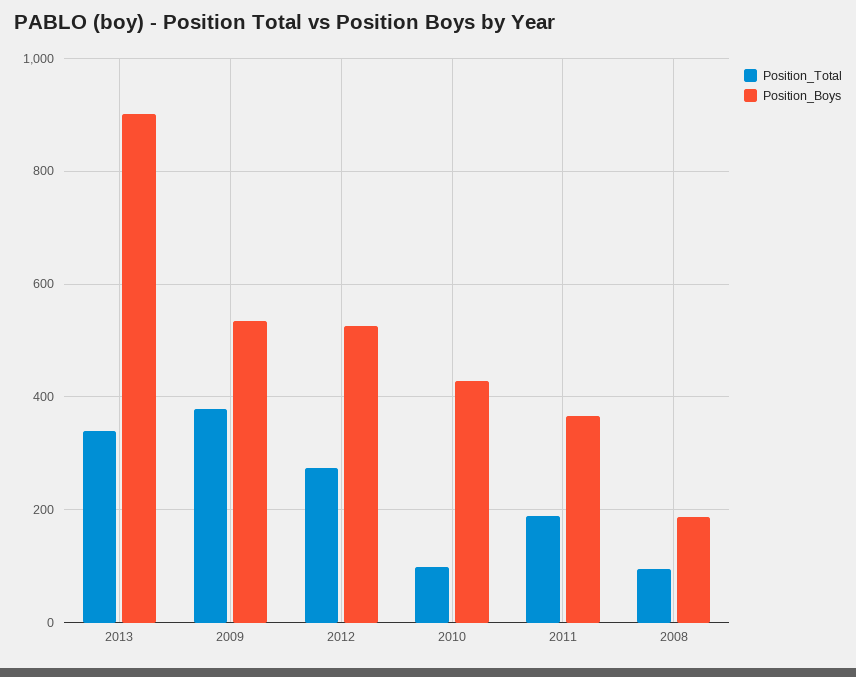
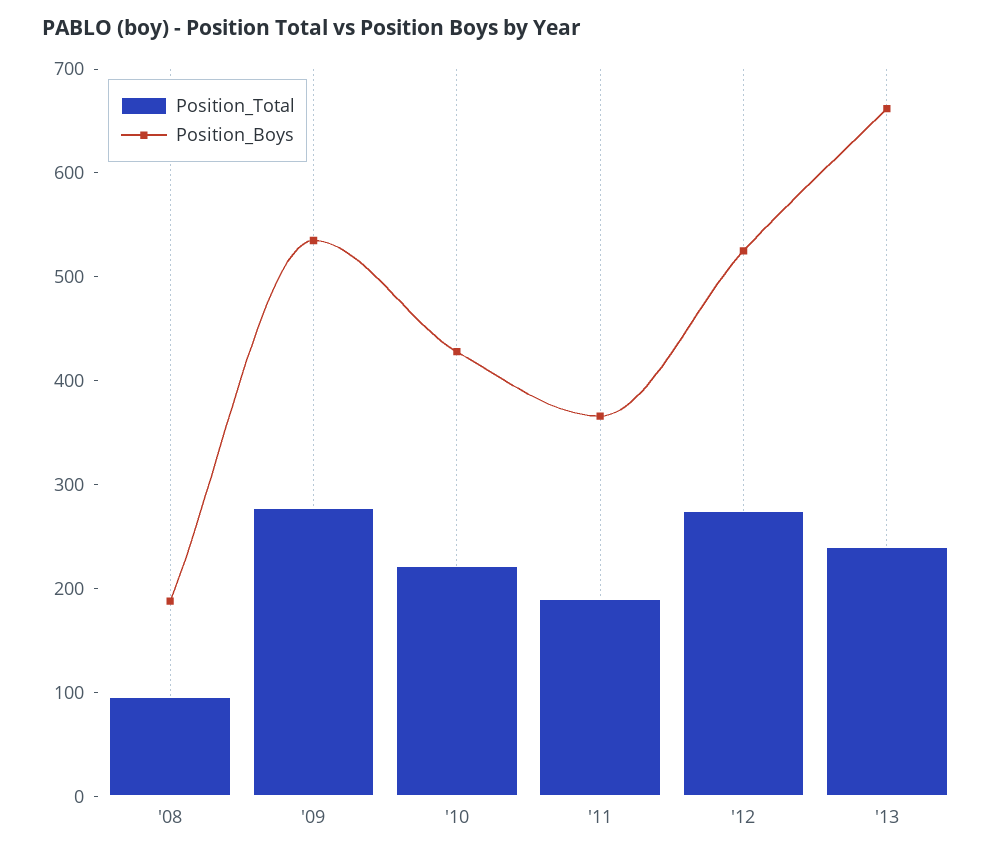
Position_Total, 2013: 340 -> 240
Position_Boys, 2013: 900 -> 660
Position_Total, 2009: 380 -> 280
Position_Total, 2010: 100 -> 220

